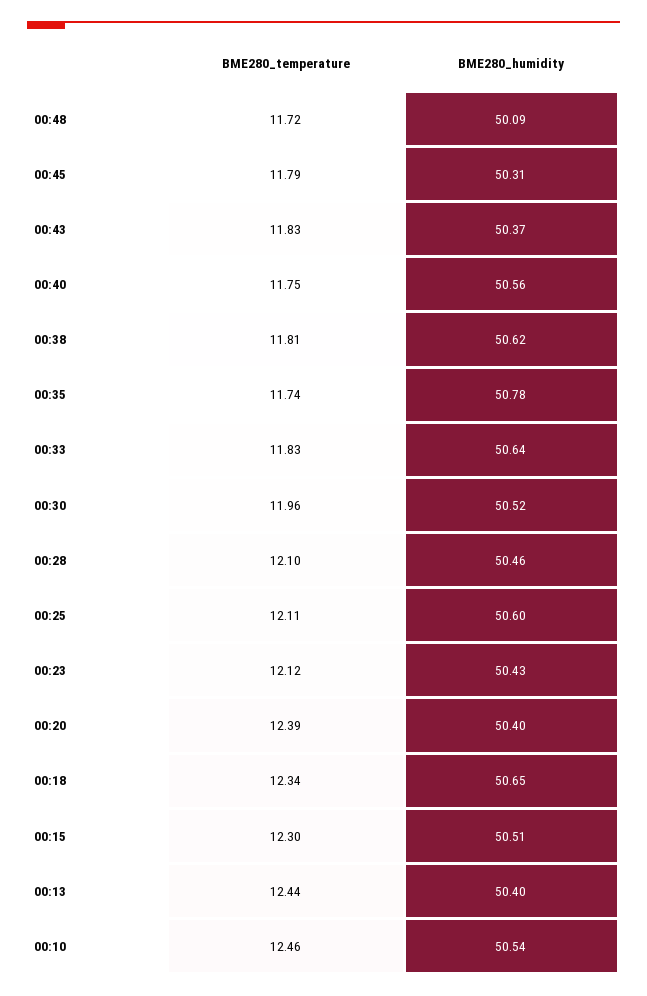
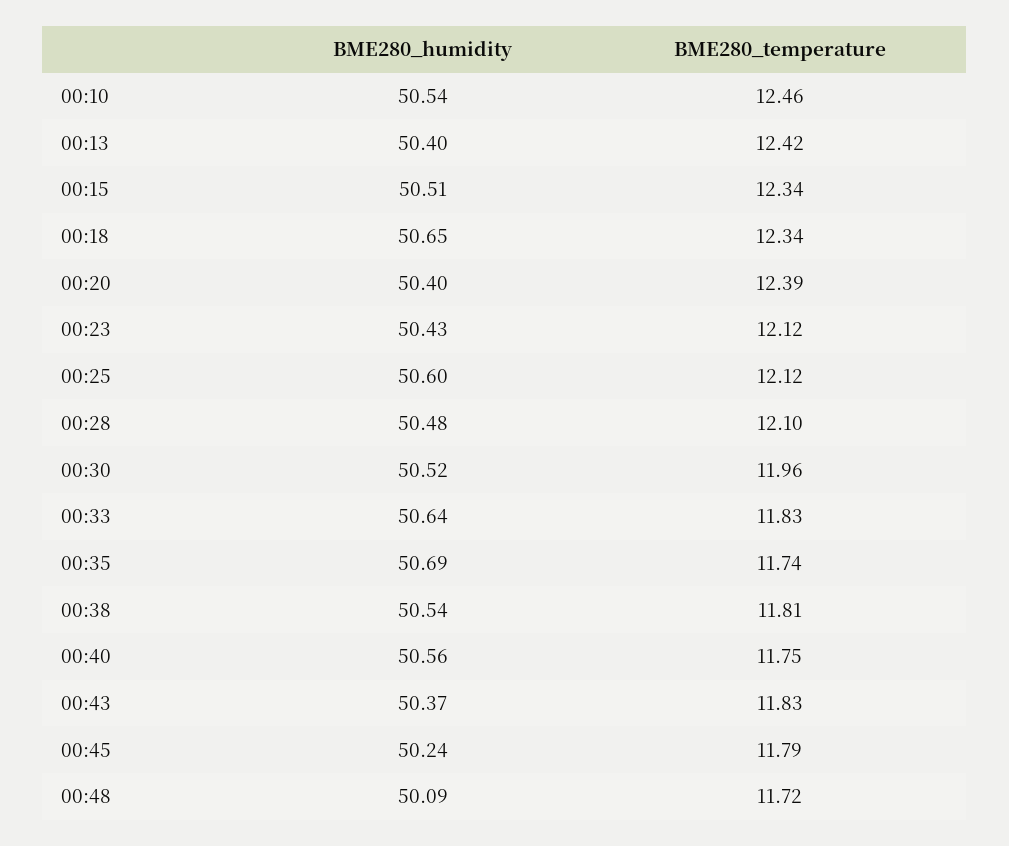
BME280_humidity, 00:45: 50.31 -> 50.24
BME280_humidity, 00:38: 50.62 -> 50.54
BME280_humidity, 00:35: 50.78 -> 50.69
BME280_humidity, 00:28: 50.46 -> 50.48
BME280_temperature, 00:25: 12.11 -> 12.12
BME280_temperature, 00:15: 12.3 -> 12.34
BME280_temperature, 00:13: 12.44 -> 12.42

